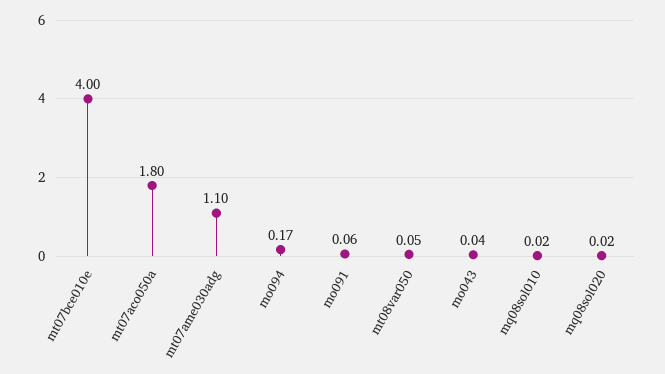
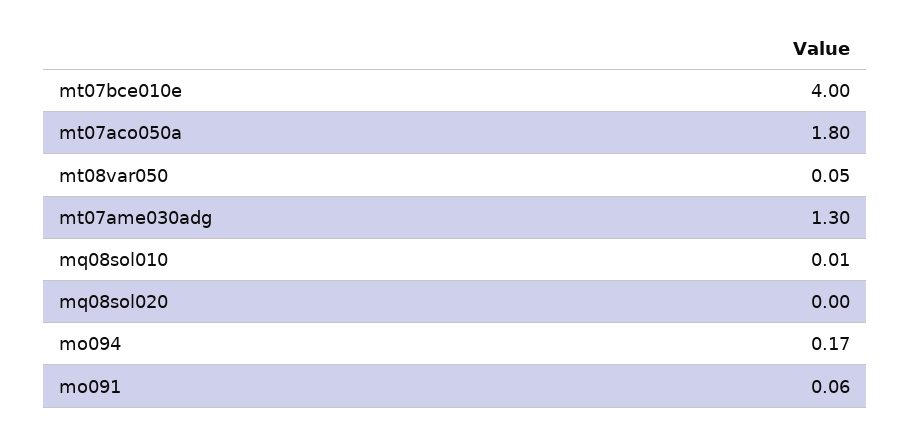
mt07ame030adg: 1.1 -> 1.3
mo043: 0.04 -> none
mq08sol010: 0.02 -> 0.01
mq08sol020: 0.02 -> 0

